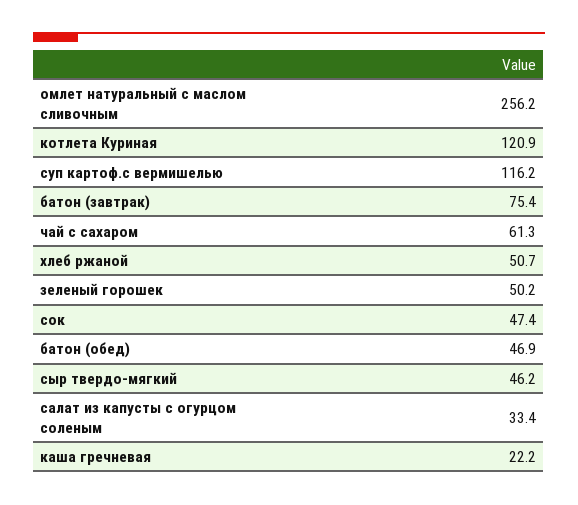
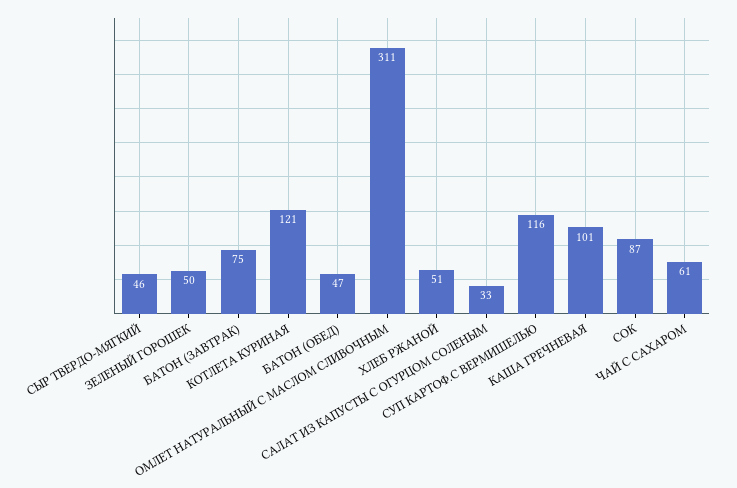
омлет натуральный с маслом сливочным: 256.2 -> 311
сок: 47.4 -> 87
каша гречневая: 22.2 -> 101

